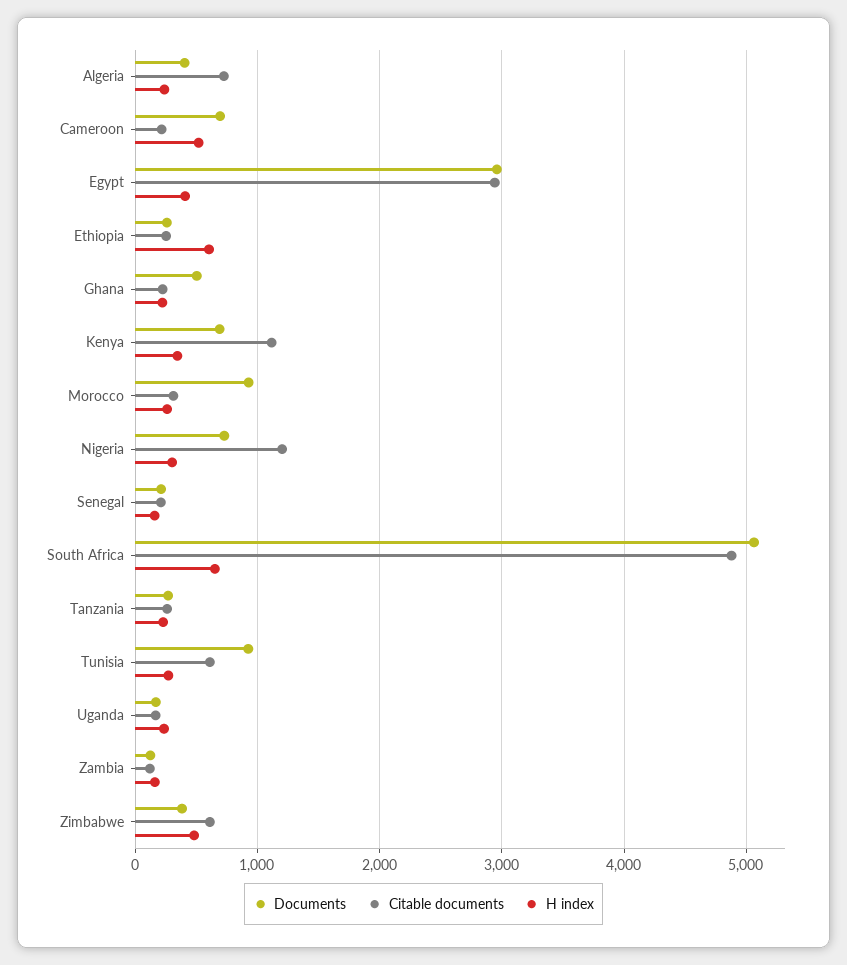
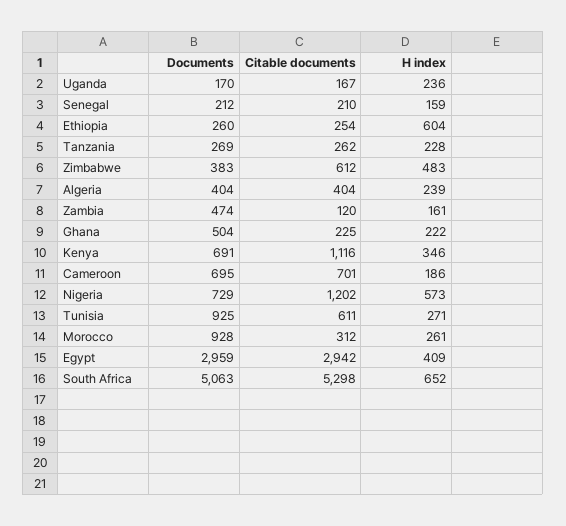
Citable documents, Algeria: 700 -> 404
Citable documents, Cameroon: 200 -> 701
H index, Cameroon: 500 -> 186
H index, Nigeria: 300 -> 573
Citable documents, South Africa: 4900 -> 5298
Documents, Zambia: 100 -> 474

